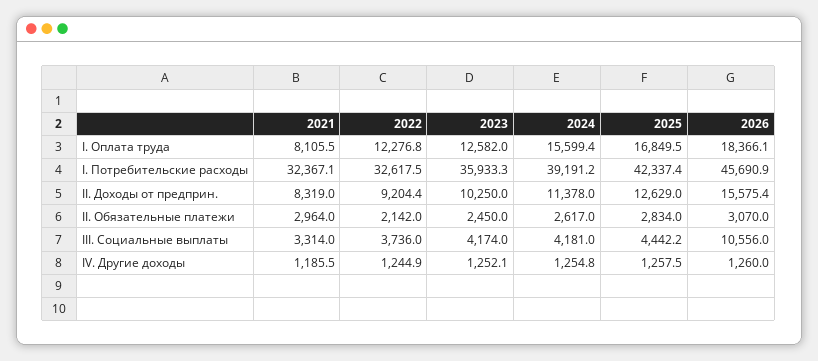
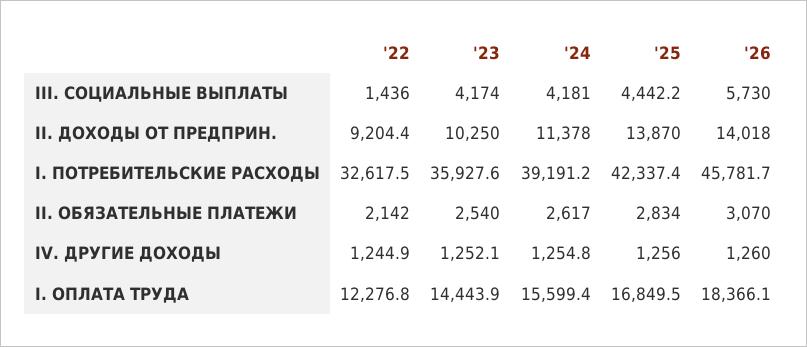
2021, I. Оплата труда: 8105.5 -> none
2023, I. Оплата труда: 12582 -> 14443.9
2021, I. Потребительские расходы: 32367.1 -> none
2023, I. Потребительские расходы: 35933.3 -> 35927.6
2026, I. Потребительские расходы: 45690.9 -> 45781.7
2021, II. Доходы от предприн.: 8319 -> none
2025, II. Доходы от предприн.: 12629 -> 13870
2026, II. Доходы от предприн.: 15575.4 -> 14018
2021, II. Обязательные платежи: 2964 -> none
2023, II. Обязательные платежи: 2450 -> 2540
2021, III. Социальные выплаты: 3314 -> none
2022, III. Социальные выплаты: 3736 -> 1436
2026, III. Социальные выплаты: 10556 -> 5730
2021, IV. Другие доходы: 1185.5 -> none
2025, IV. Другие доходы: 1257.5 -> 1256

